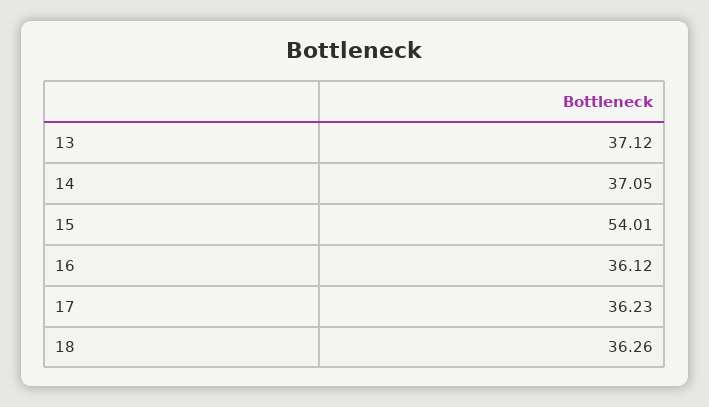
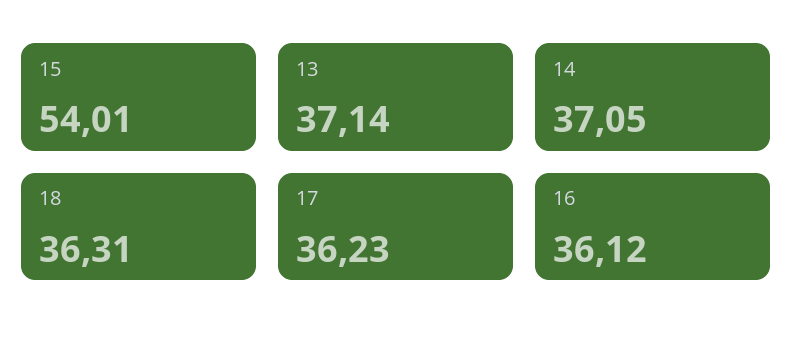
13: 37.12 -> 37.14
18: 36.26 -> 36.31

